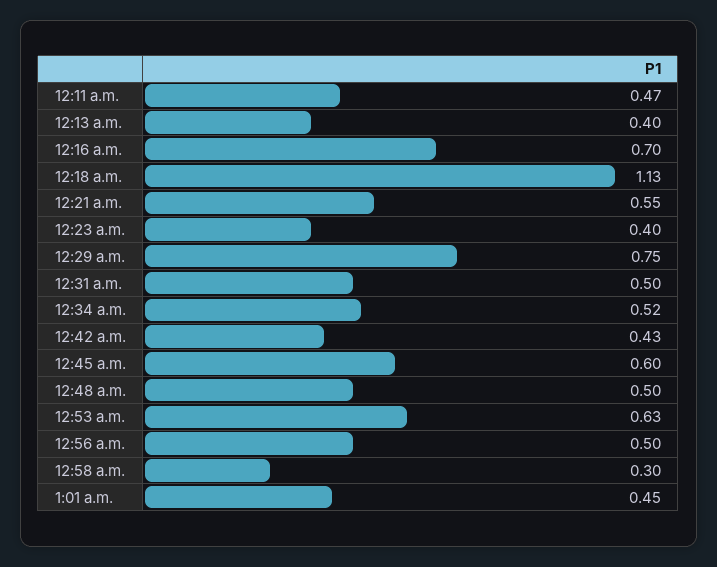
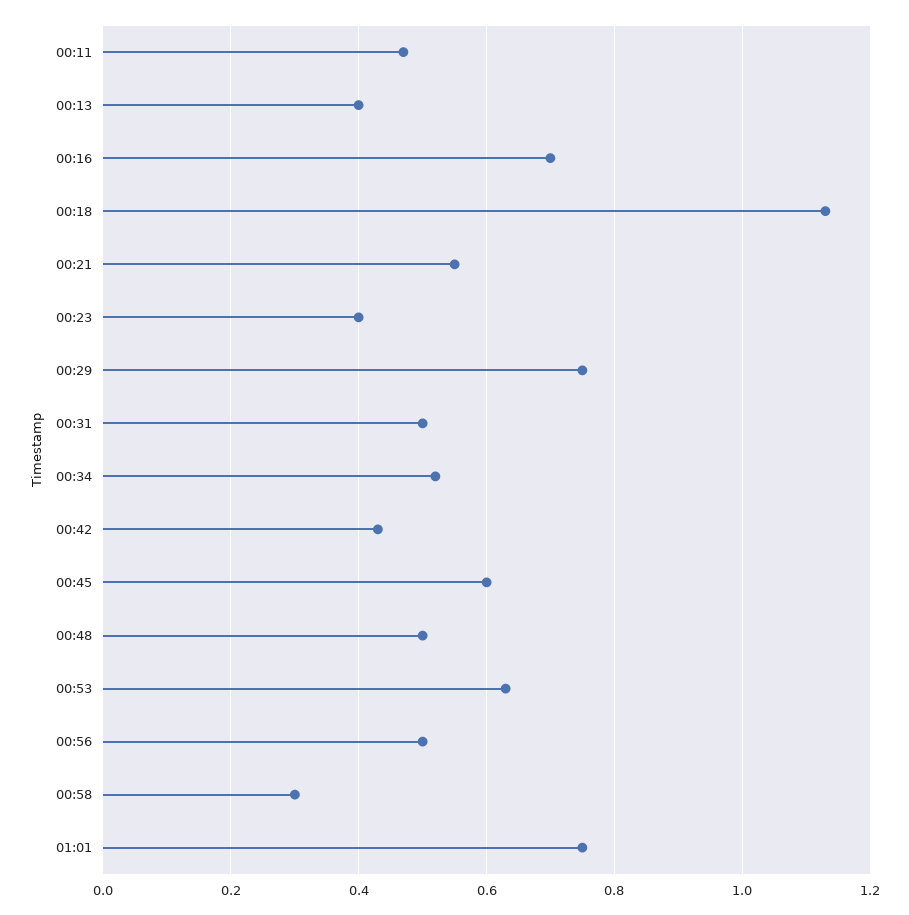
1:01 a.m.: 0.45 -> 0.75

